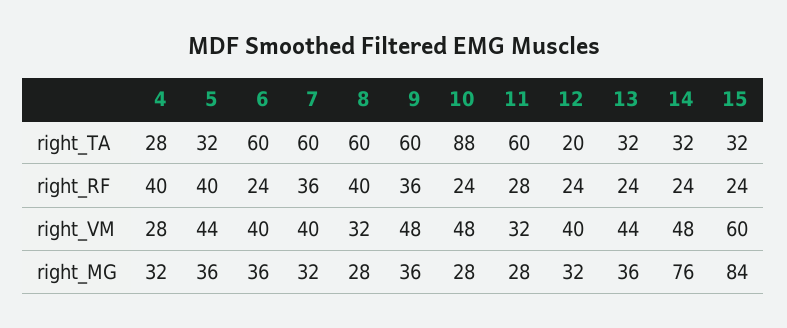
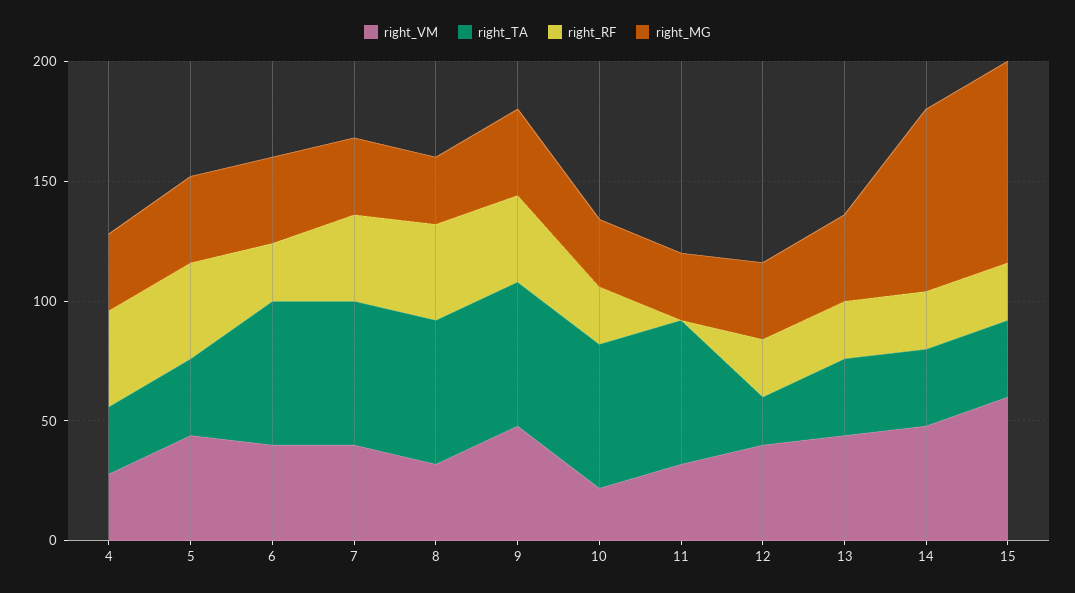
right_TA, 10: 88 -> 60
right_RF, 11: 28 -> 0
right_VM, 10: 48 -> 20

